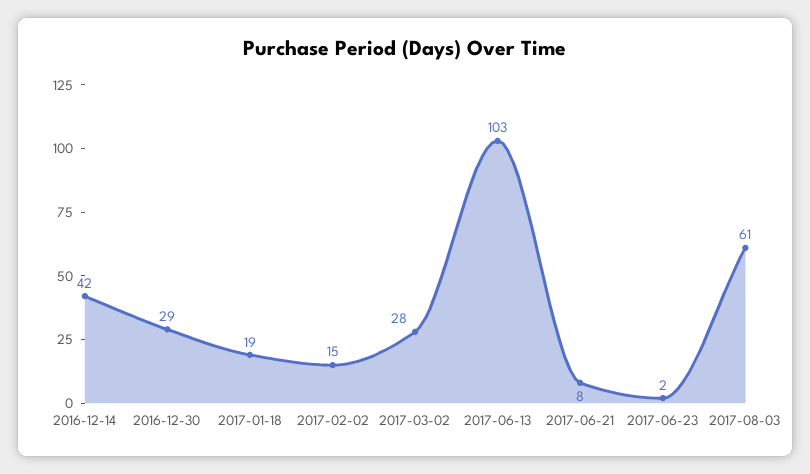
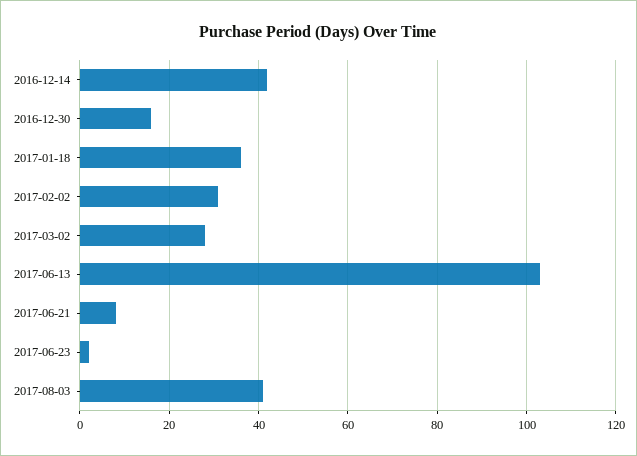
2016-12-30: 29 -> 15
2017-01-18: 19 -> 35
2017-02-02: 15 -> 30
2017-08-03: 61 -> 40

